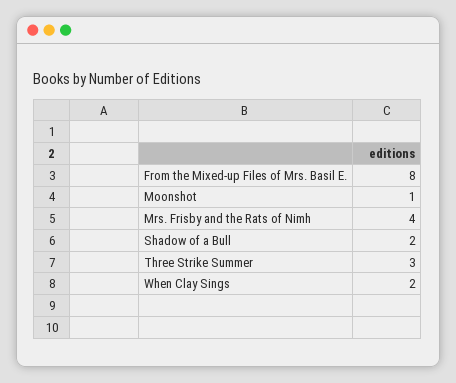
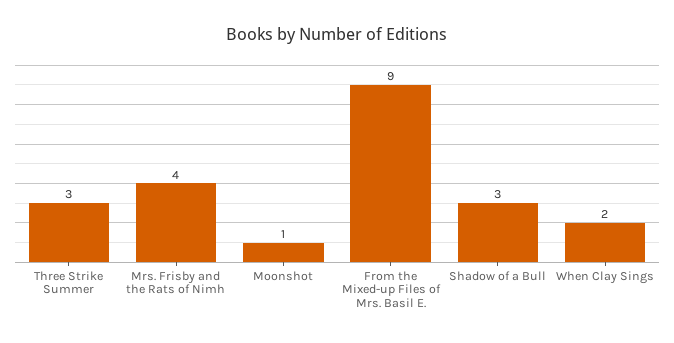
From the Mixed-up Files of Mrs. Basil E.: 8 -> 9
Shadow of a Bull: 2 -> 3

